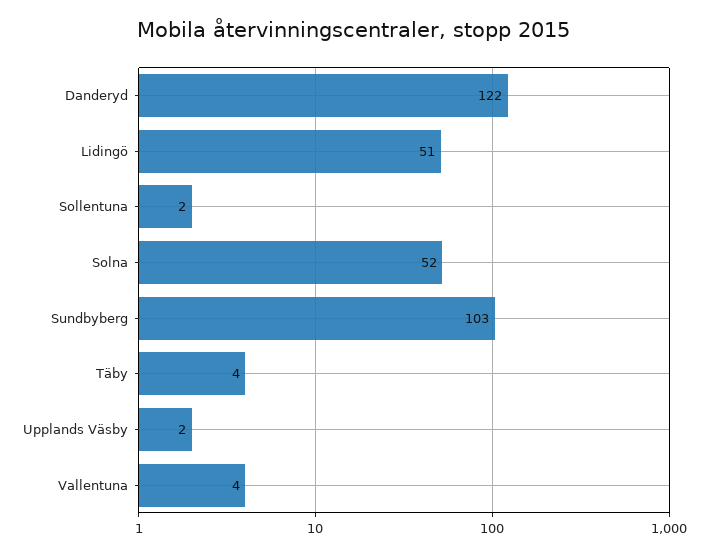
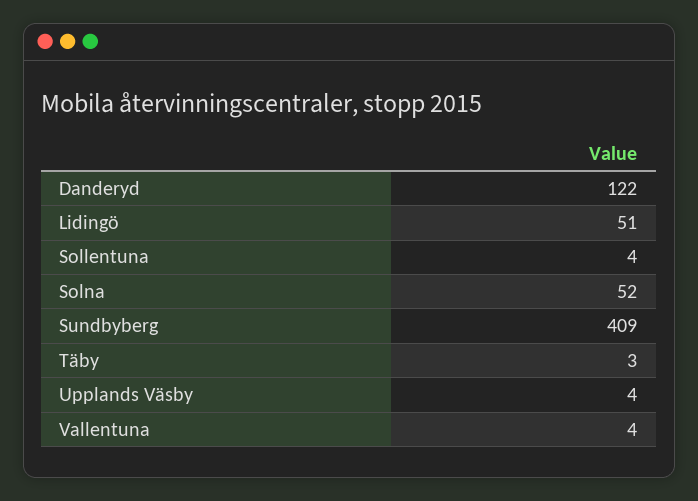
Sollentuna: 2 -> 4
Sundbyberg: 103 -> 409
Täby: 4 -> 3
Upplands Väsby: 2 -> 4

